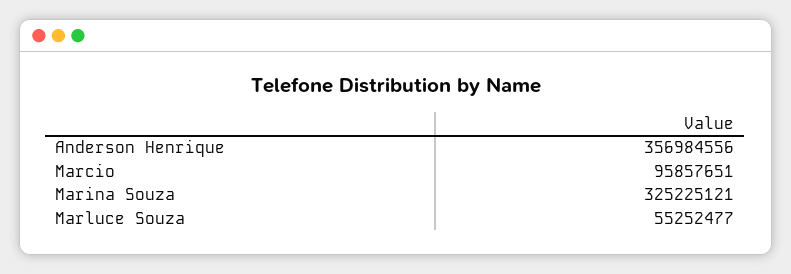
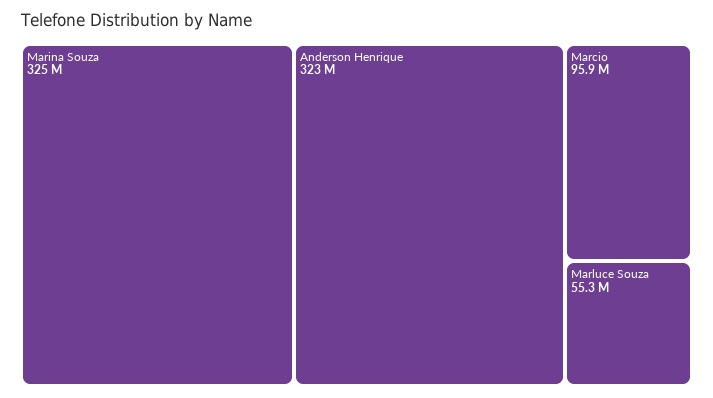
Anderson Henrique: 356984556 -> 323000000

